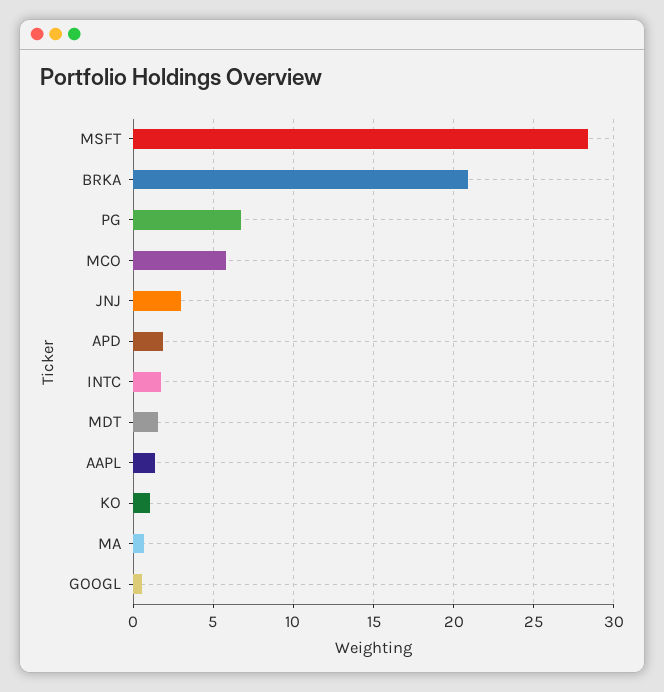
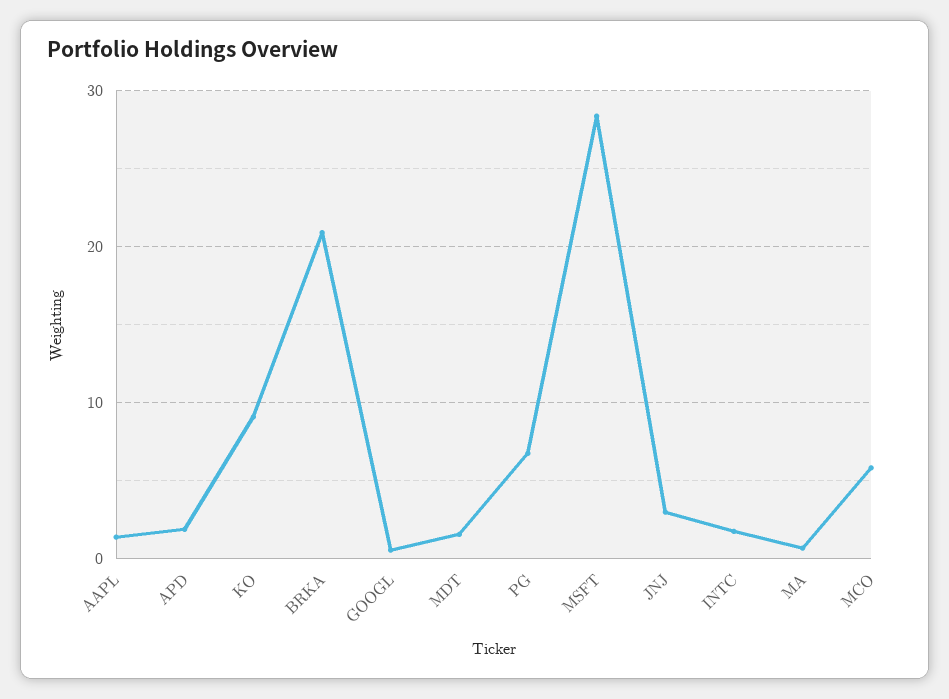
KO: 1 -> 9

